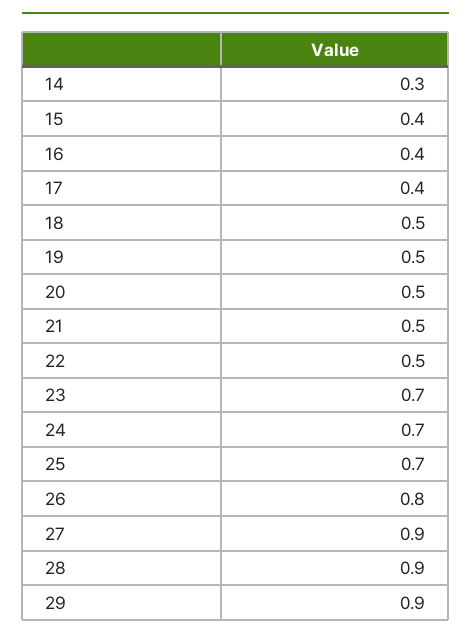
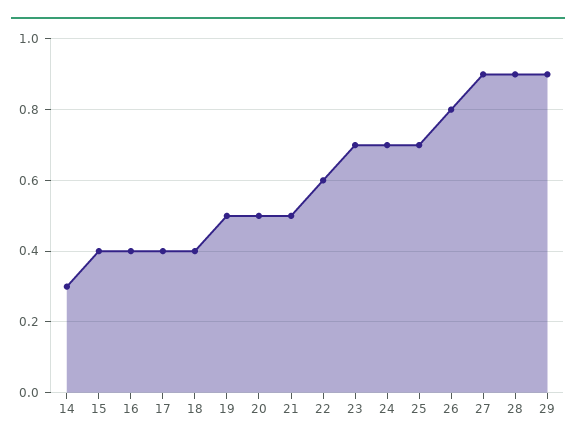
18: 0.5 -> 0.4
22: 0.5 -> 0.6

